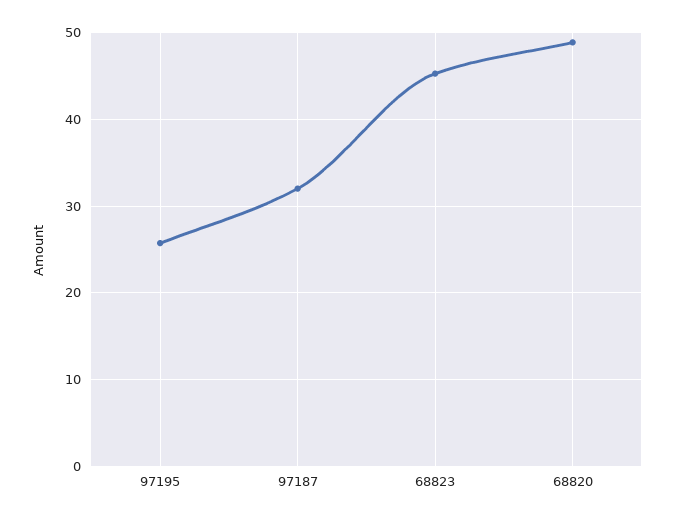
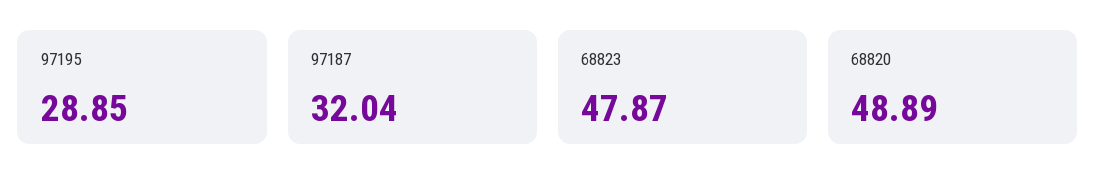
97195: 26 -> 28.85
68823: 45 -> 47.87

